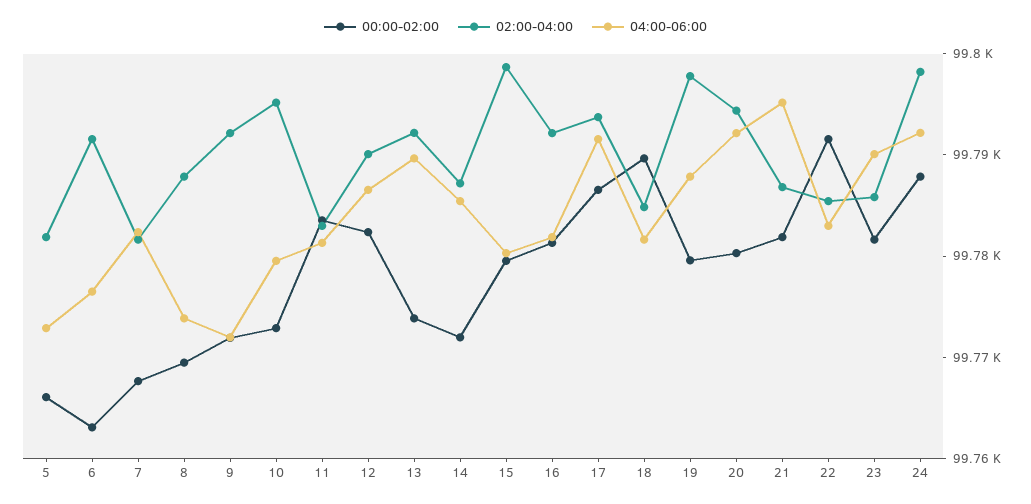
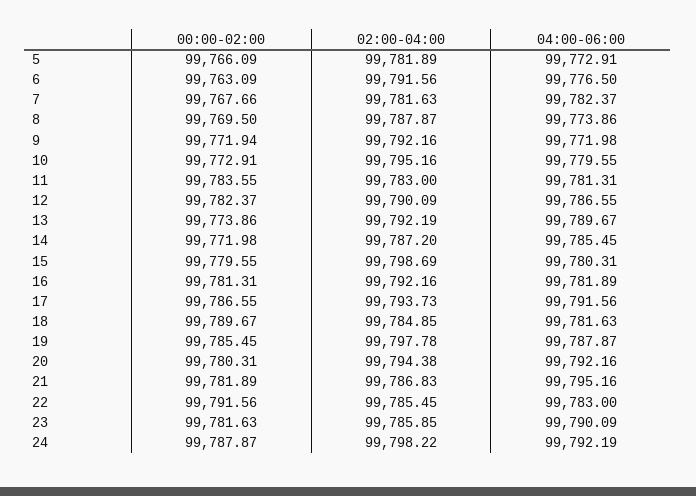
00:00-02:00, 19: 99780 -> 99785.45

